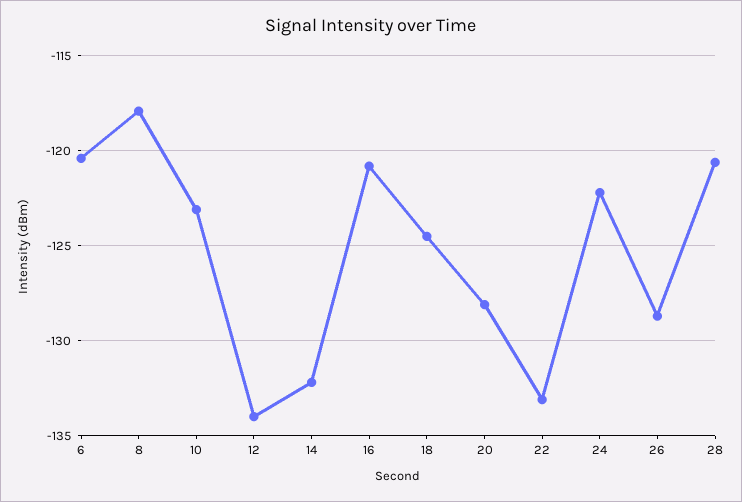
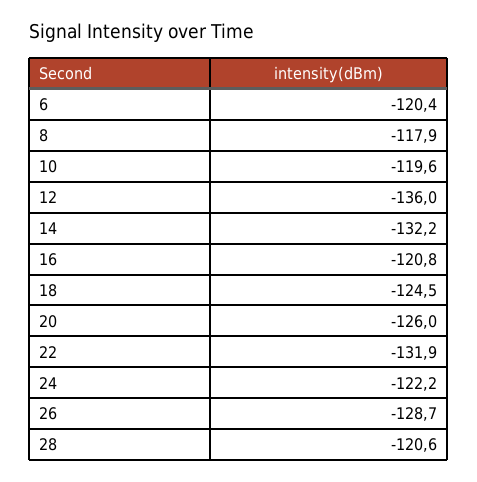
10: -123 -> -119.6
12: -134 -> -136
20: -128 -> -126
22: -133 -> -131.9

